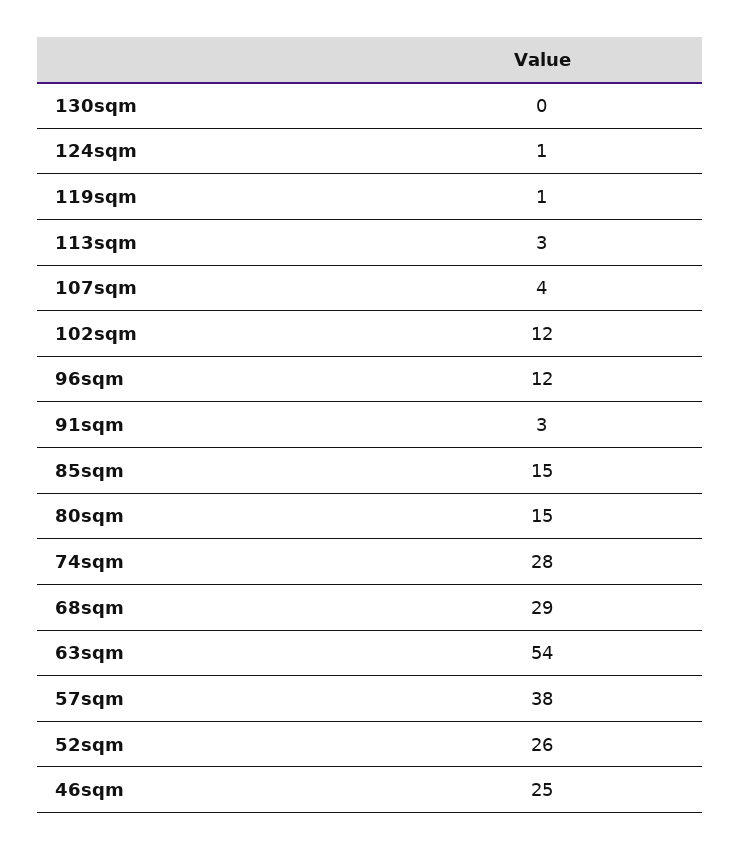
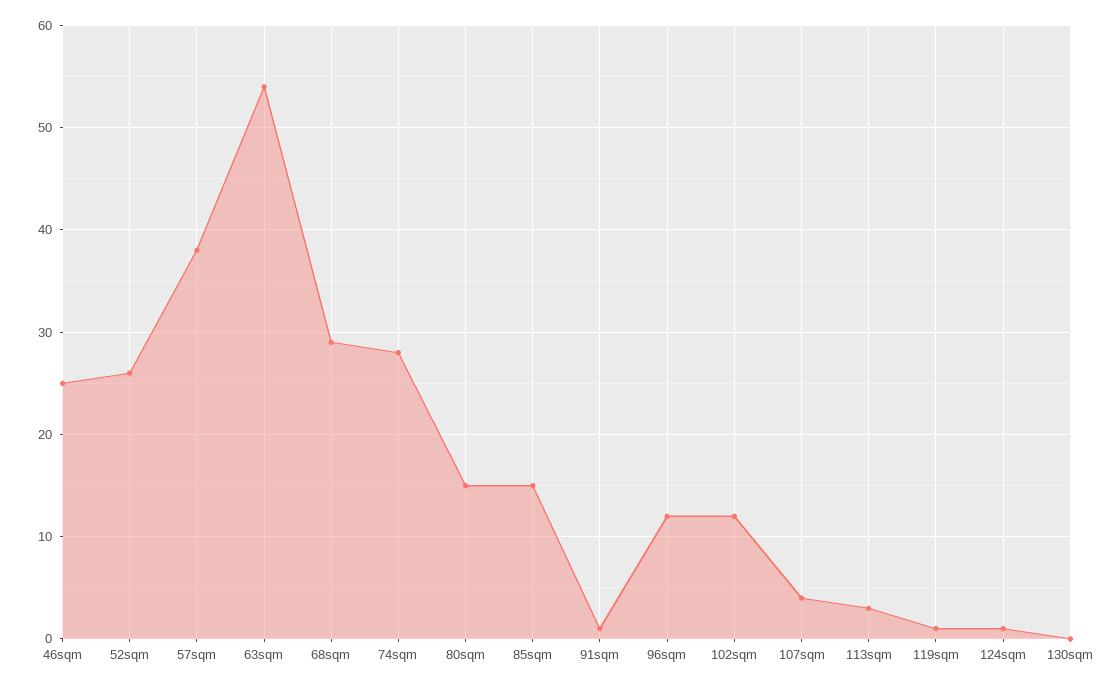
91sqm: 3 -> 1

